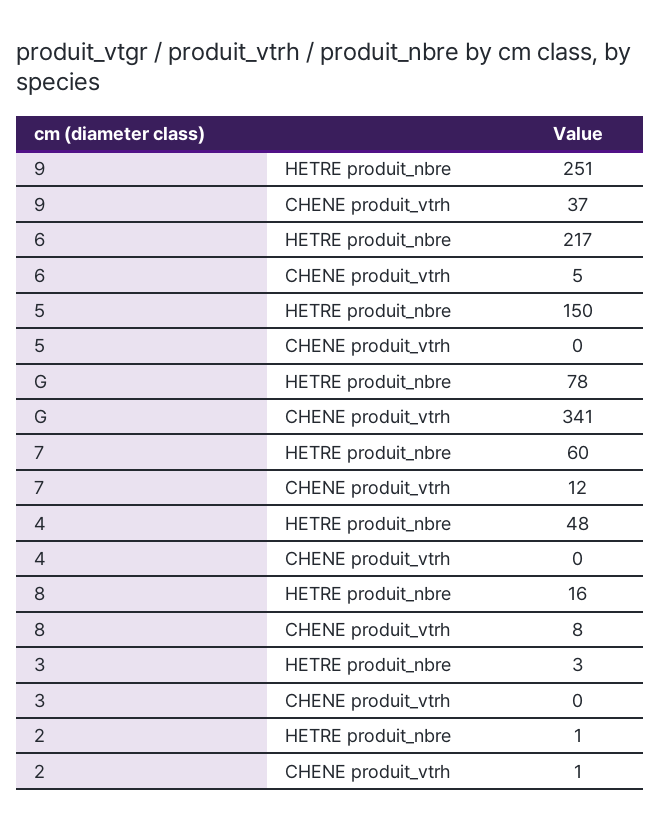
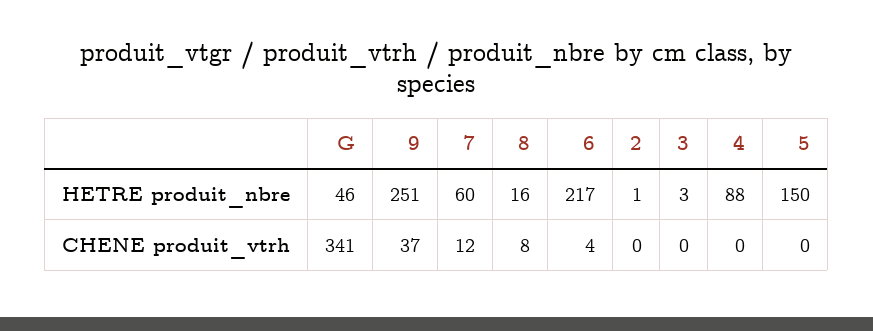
6, CHENE produit_vtrh: 5 -> 4
G, HETRE produit_nbre: 78 -> 46
4, HETRE produit_nbre: 48 -> 88
2, CHENE produit_vtrh: 1 -> 0

